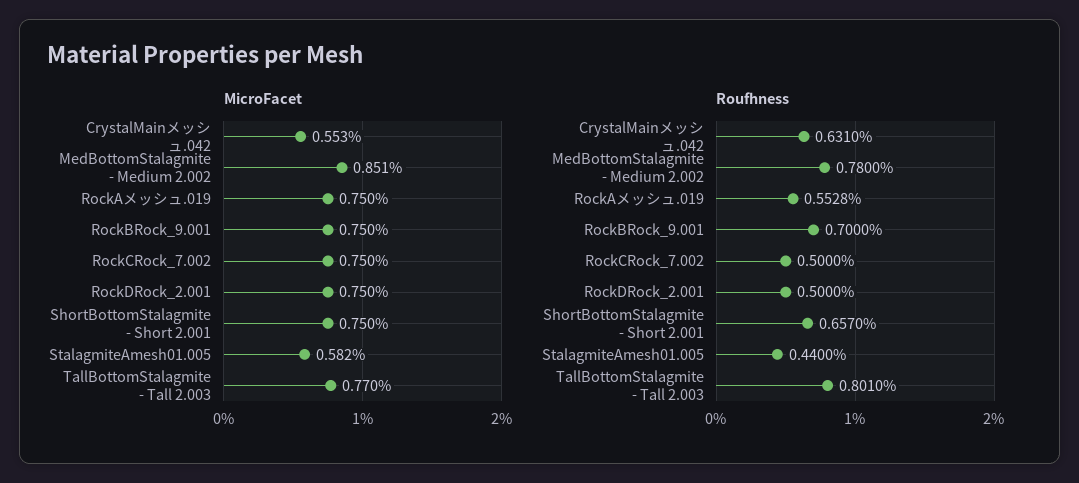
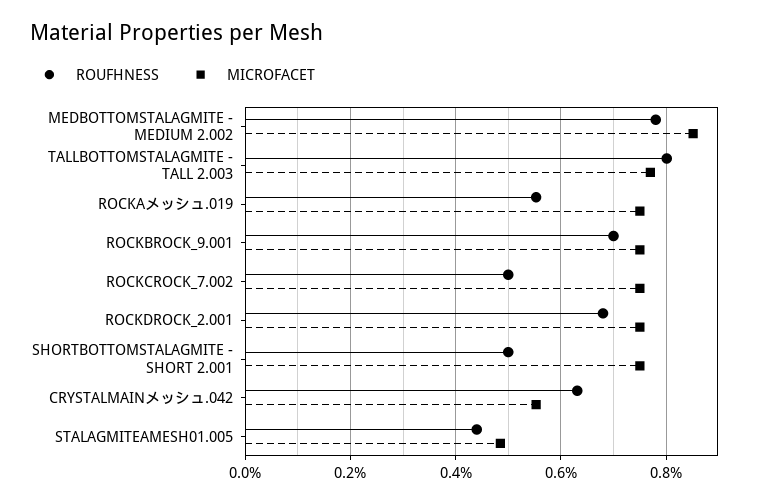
MicroFacet, StalagmiteAmesh01.005: 0.582 -> 0.48
Roufhness, RockDRock_2.001: 0.5 -> 0.68
Roufhness, ShortBottomStalagmite - Short 2.001: 0.657 -> 0.5

